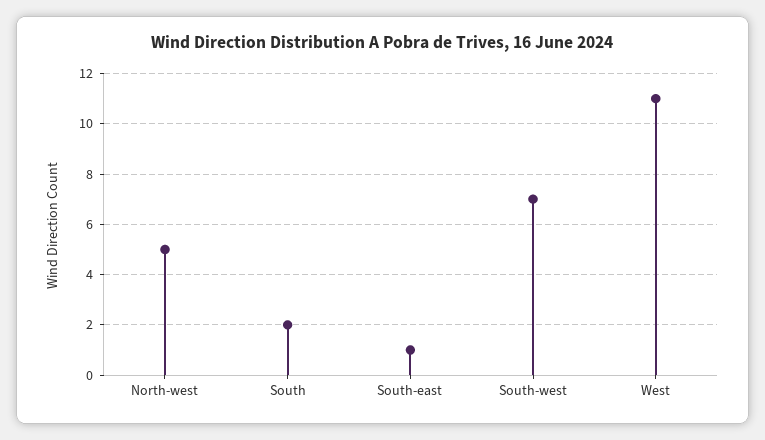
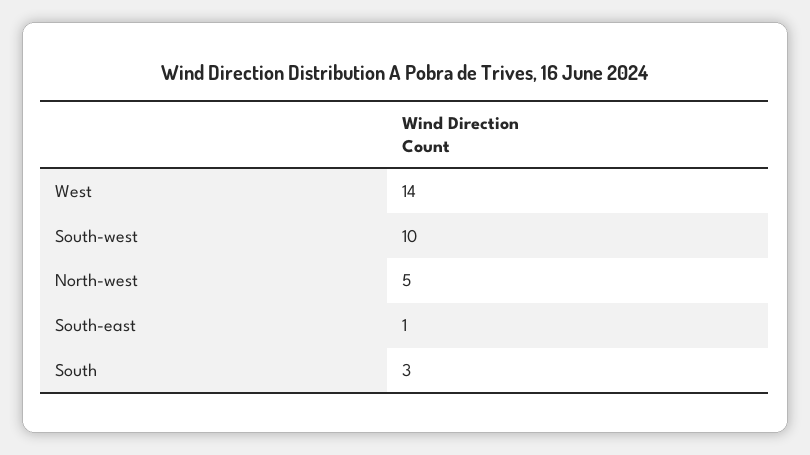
South: 2 -> 3
South-west: 7 -> 10
West: 11 -> 14

